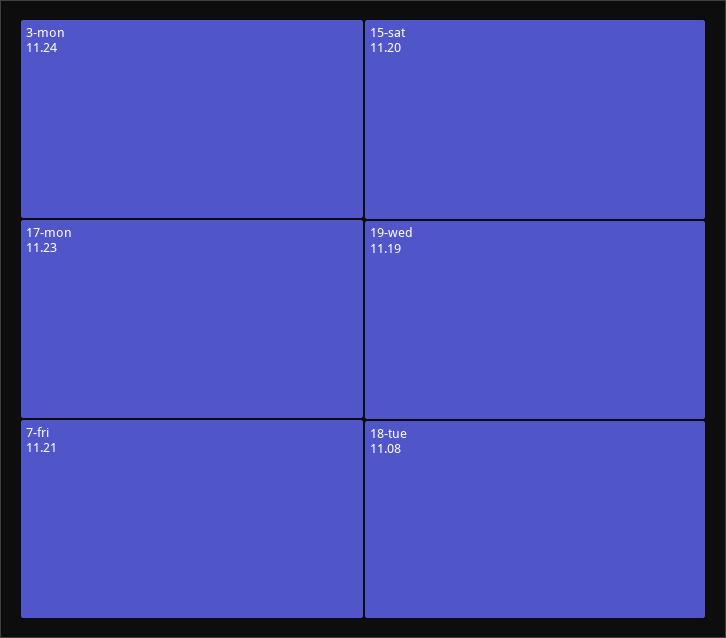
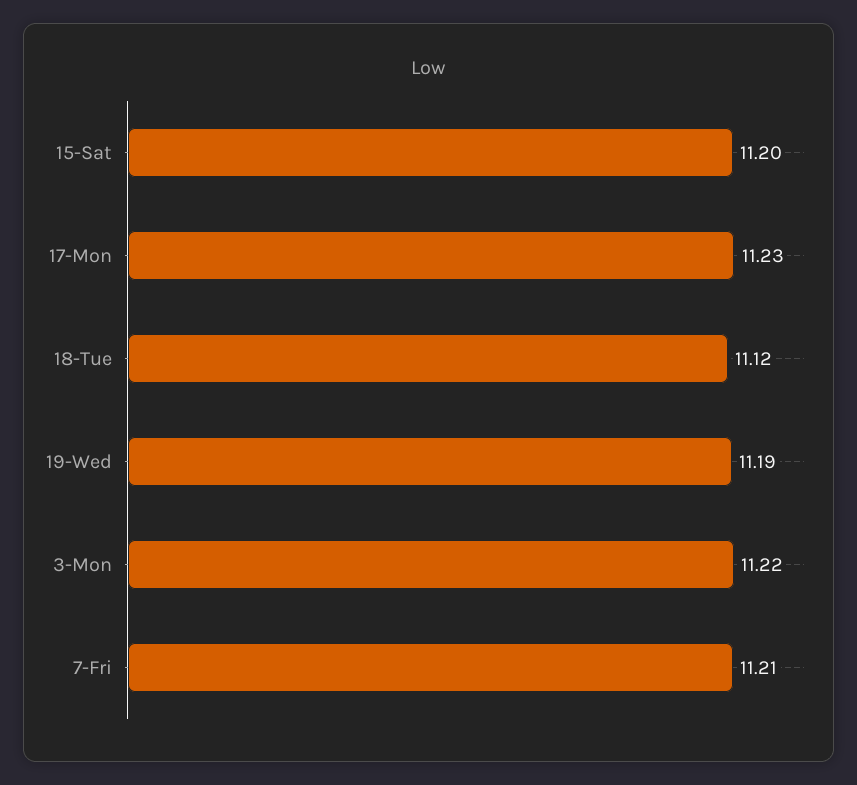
3-mon: 11.24 -> 11.22
18-tue: 11.08 -> 11.12

